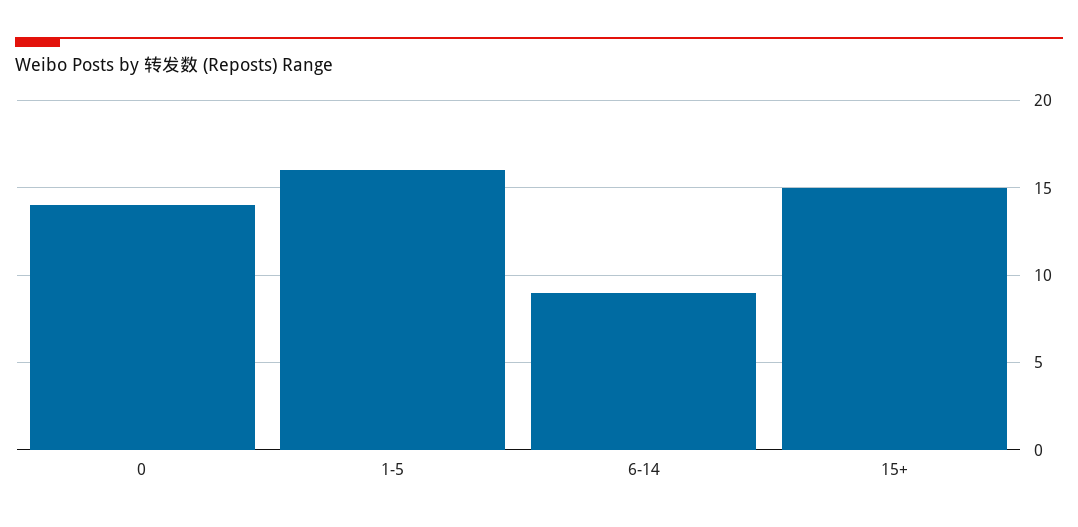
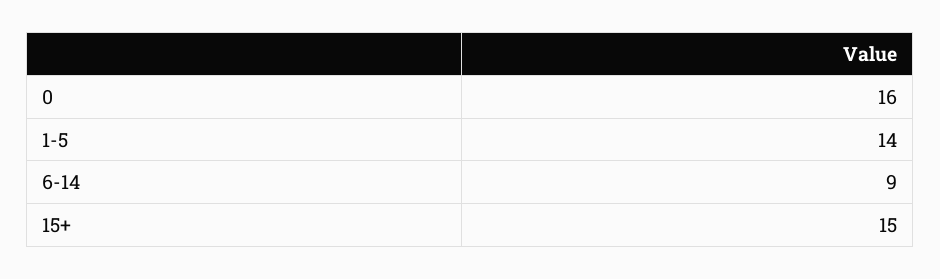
0: 14 -> 16
1-5: 16 -> 14

